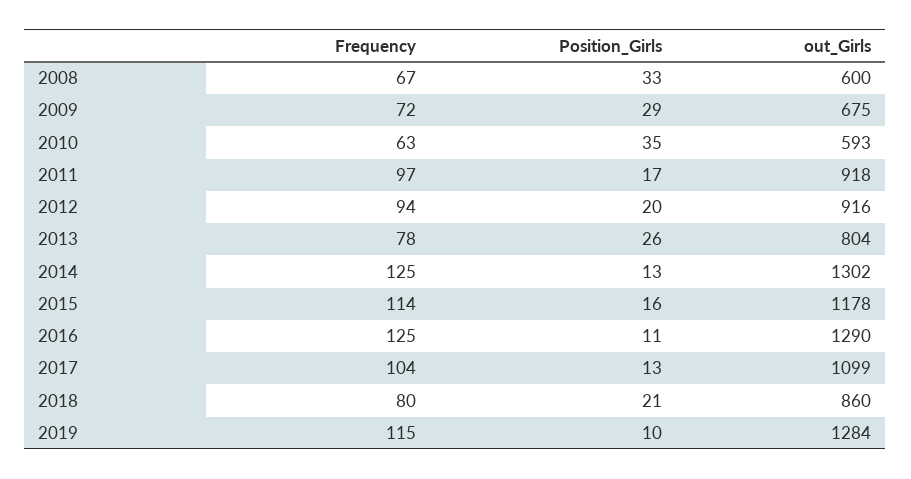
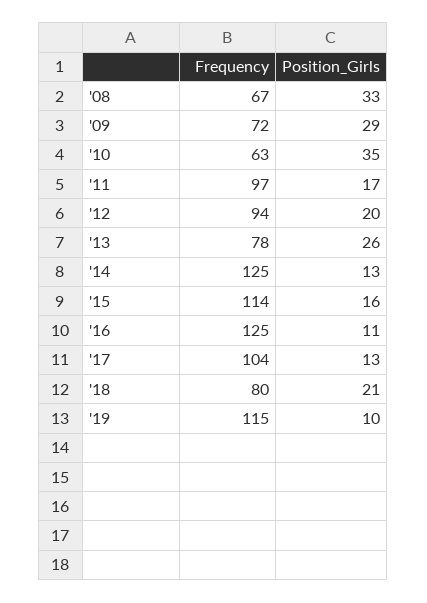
out_Girls, 2008: 600 -> none
out_Girls, 2009: 675 -> none
out_Girls, 2010: 593 -> none
out_Girls, 2011: 918 -> none
out_Girls, 2012: 916 -> none
out_Girls, 2013: 804 -> none
out_Girls, 2014: 1302 -> none
out_Girls, 2015: 1178 -> none
out_Girls, 2016: 1290 -> none
out_Girls, 2017: 1099 -> none
out_Girls, 2018: 860 -> none
out_Girls, 2019: 1284 -> none

